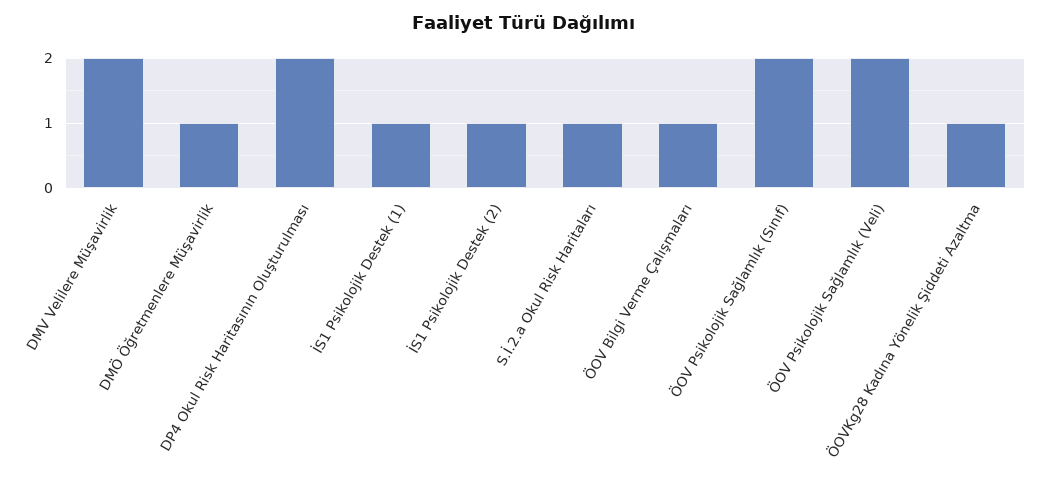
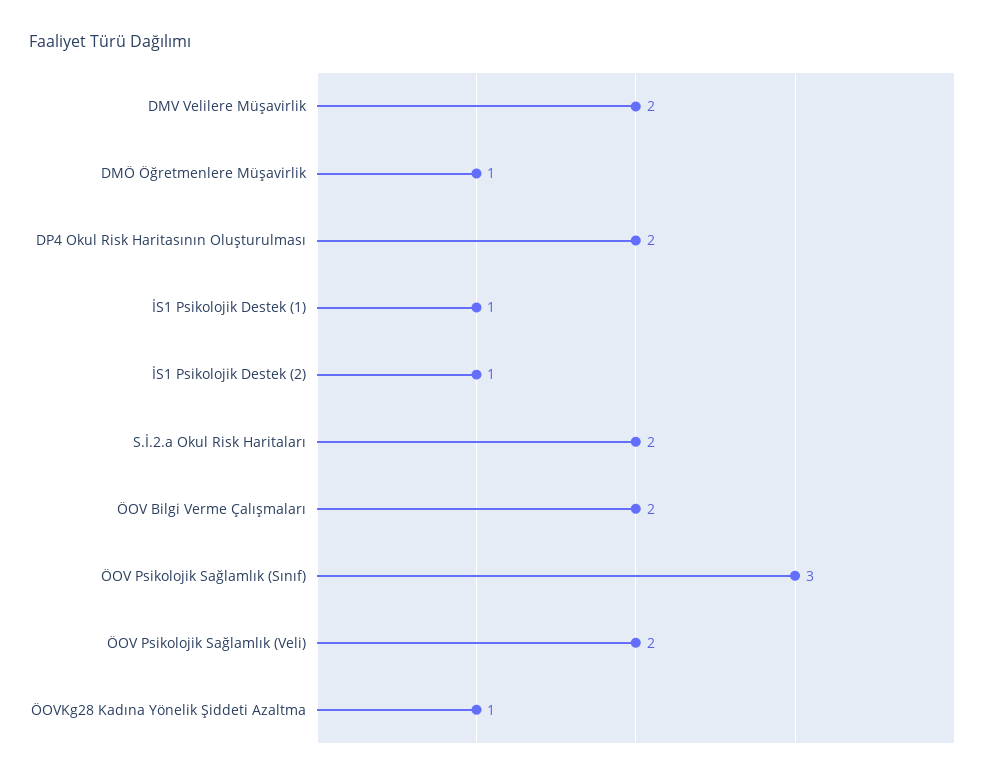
S.İ.2.a Okul Risk Haritaları: 1 -> 2
ÖOV Bilgi Verme Çalışmaları: 1 -> 2
ÖOV Psikolojik Sağlamlık (Sınıf): 2 -> 3

